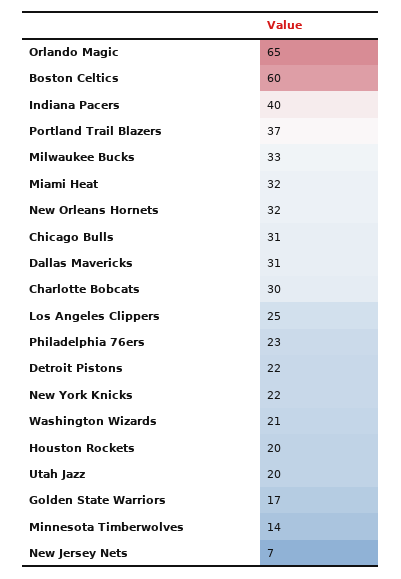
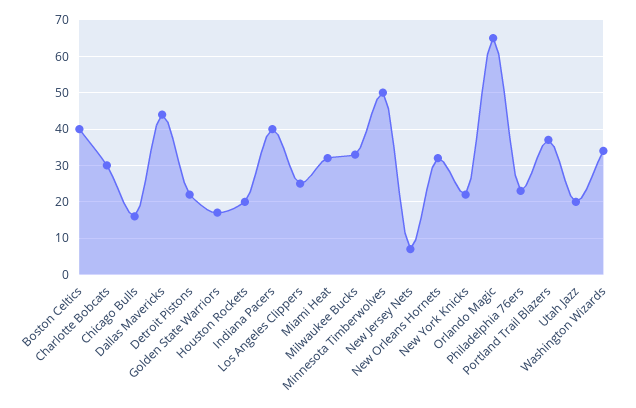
Boston Celtics: 60 -> 40
Chicago Bulls: 31 -> 15
Dallas Mavericks: 31 -> 45
Washington Wizards: 21 -> 35
Minnesota Timberwolves: 14 -> 50

